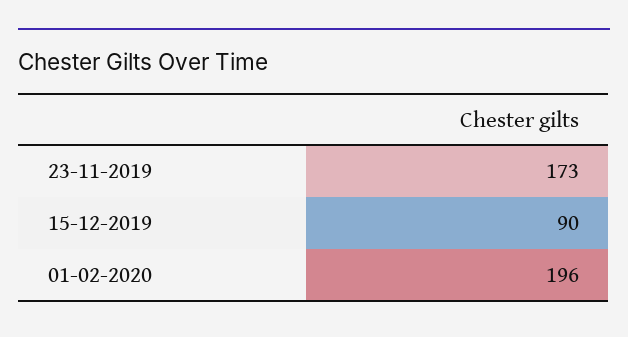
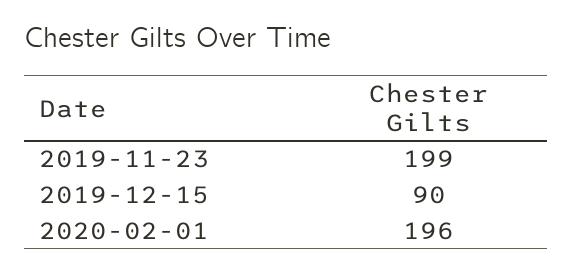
23-11-2019: 173 -> 199

